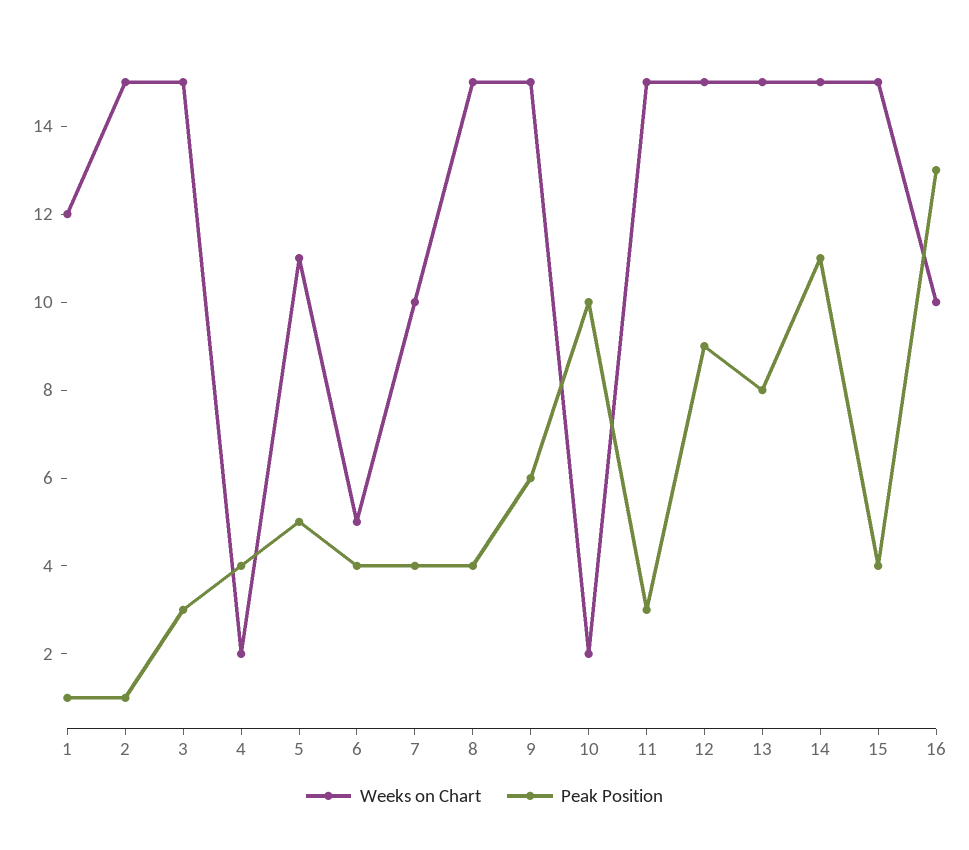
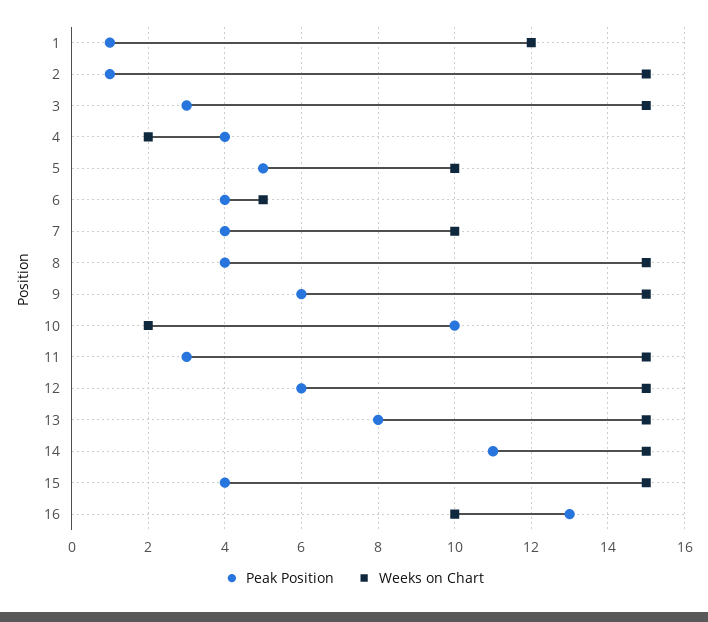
Weeks on Chart, 5: 11 -> 10
Peak Position, 12: 9 -> 6

